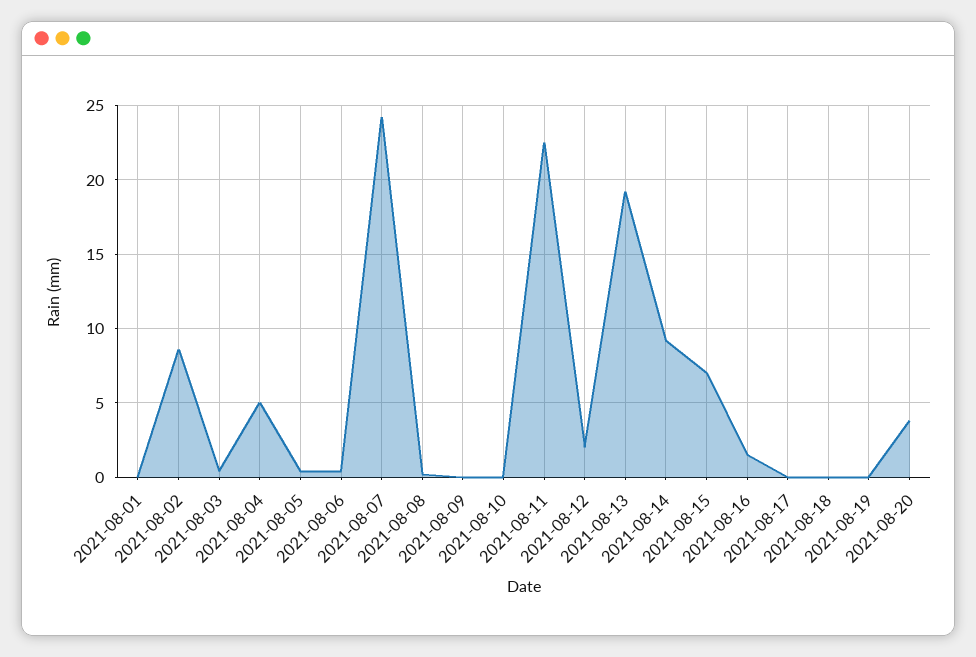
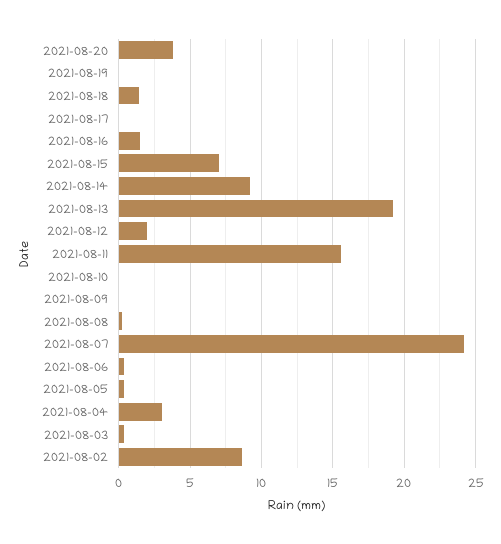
2021-08-01: 0 -> none
2021-08-04: 5 -> 3
2021-08-11: 22.5 -> 15.5
2021-08-18: 0 -> 1.5

